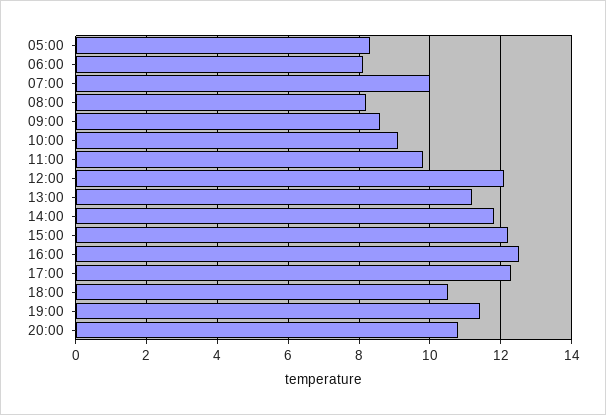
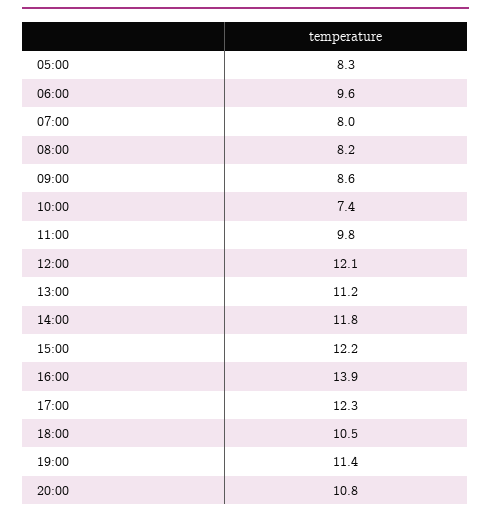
06:00: 8 -> 9.6
07:00: 10 -> 8
10:00: 9 -> 7.4
16:00: 12.5 -> 13.9

